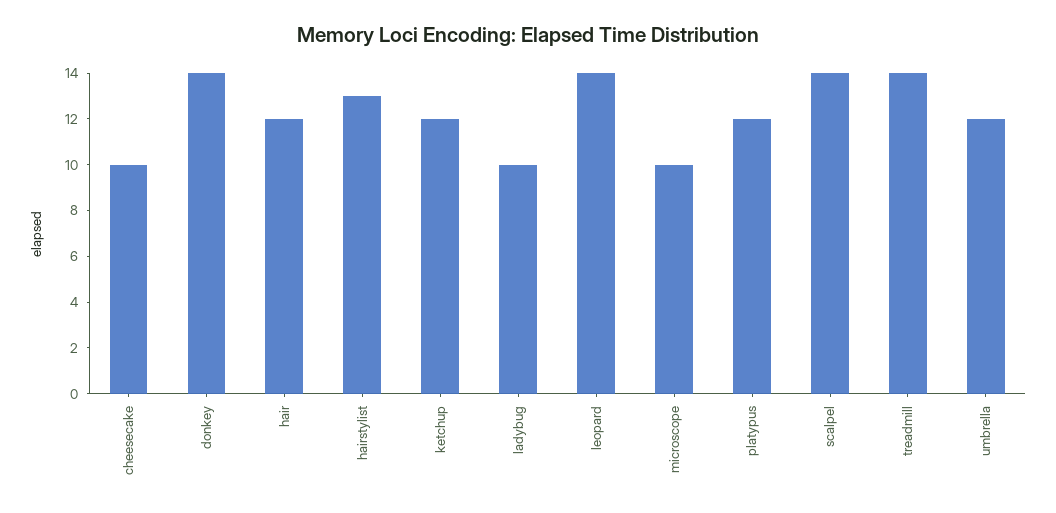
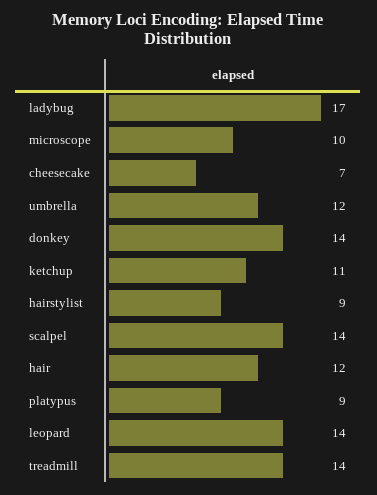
cheesecake: 10 -> 7
hairstylist: 13 -> 9
ketchup: 12 -> 11
ladybug: 10 -> 17
platypus: 12 -> 9

